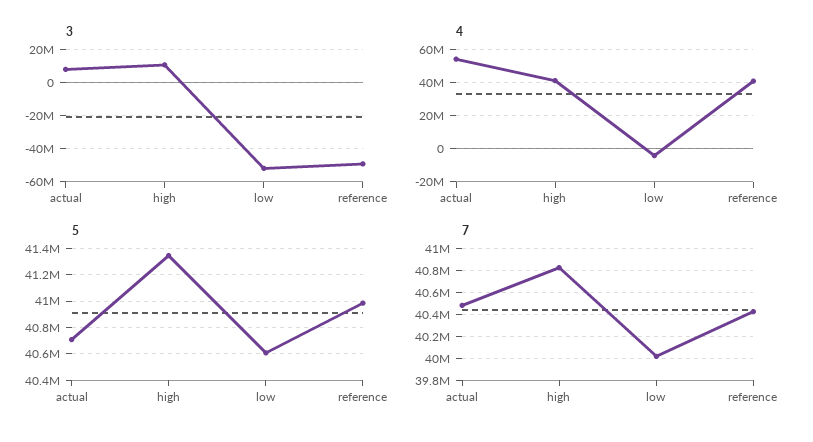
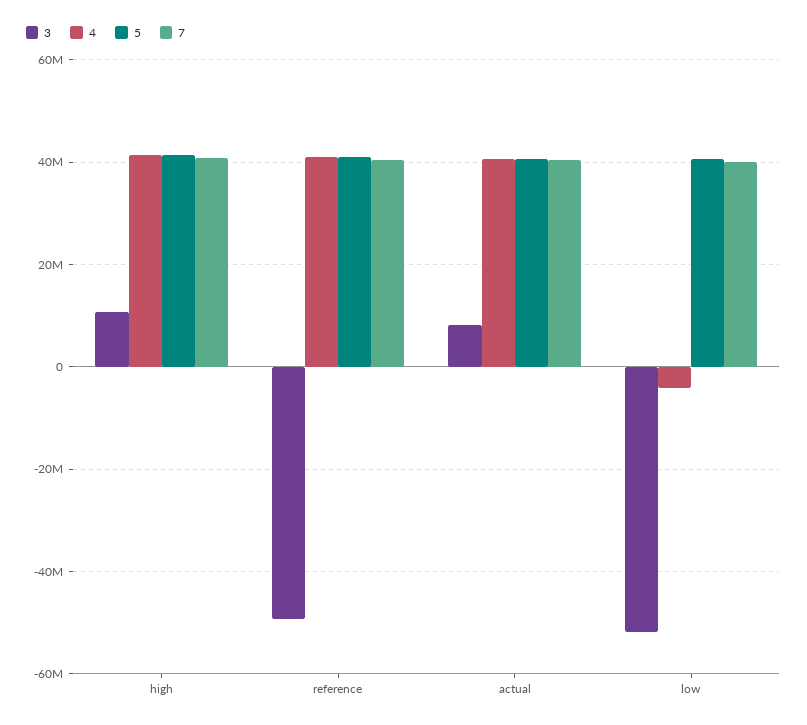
4, actual: 55000000 -> 40000000

